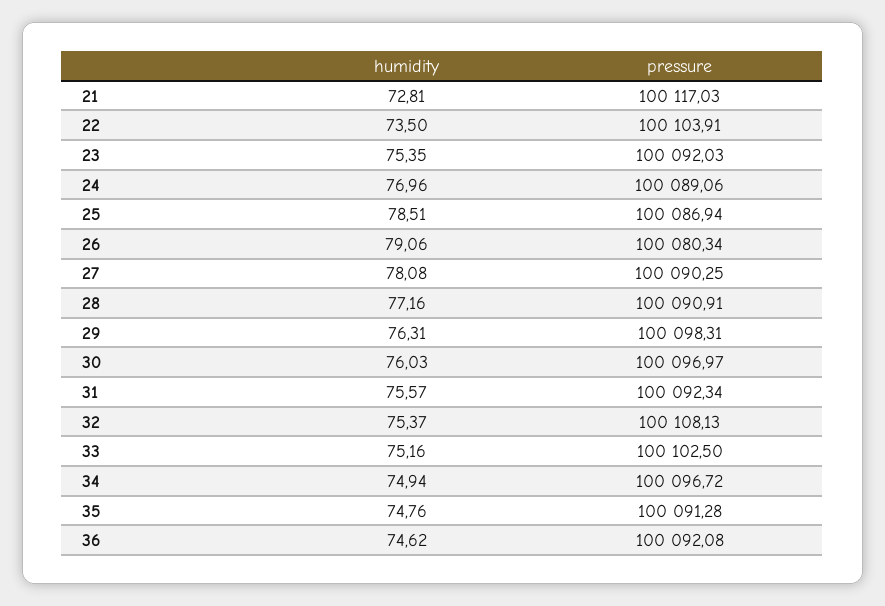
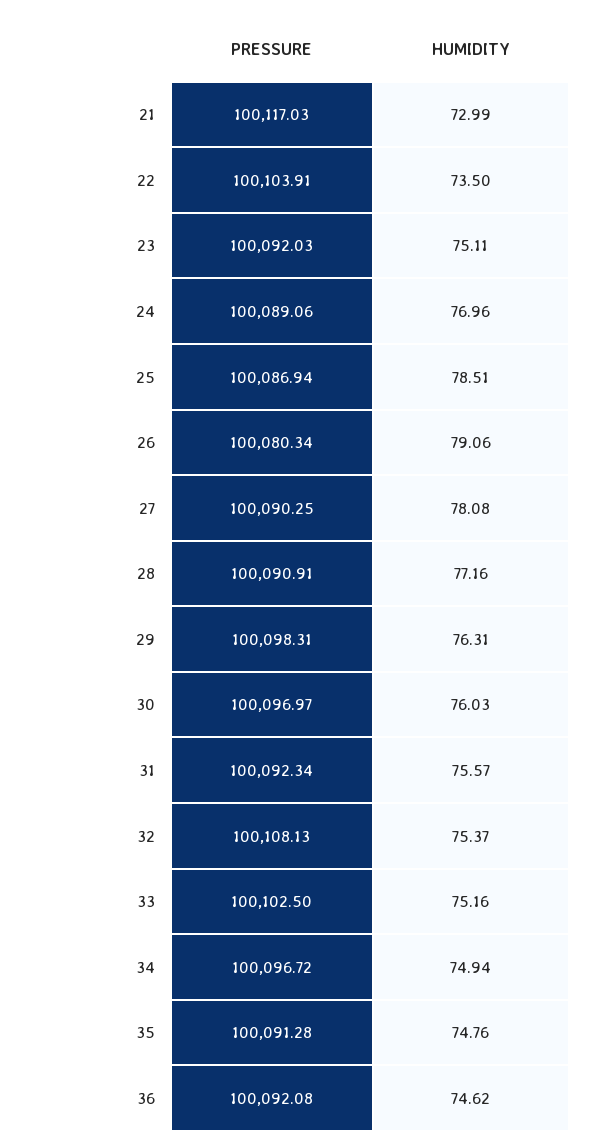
humidity, 21: 72.81 -> 72.99
humidity, 23: 75.35 -> 75.11

